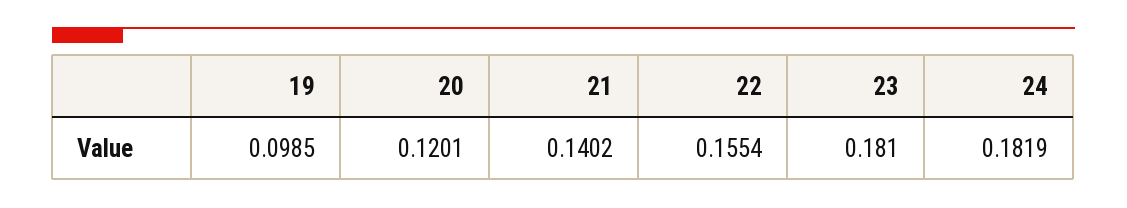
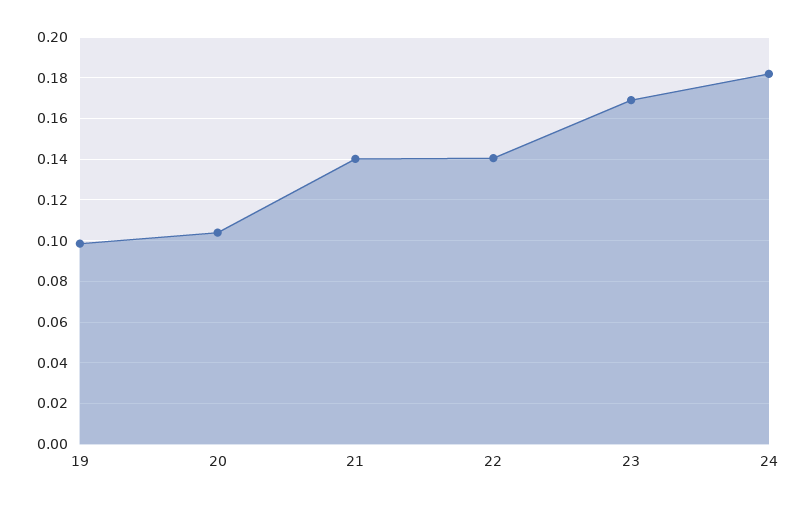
20: 0.1201 -> 0.105
22: 0.1554 -> 0.14
23: 0.181 -> 0.17

